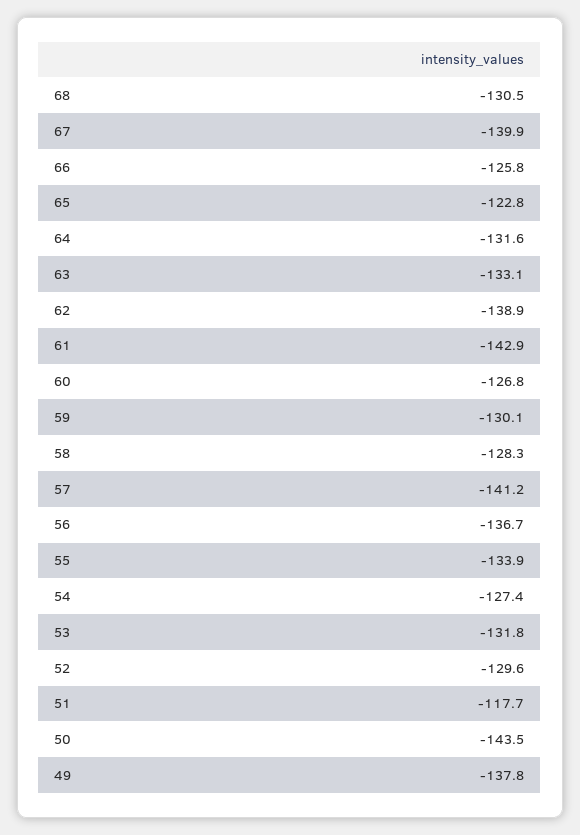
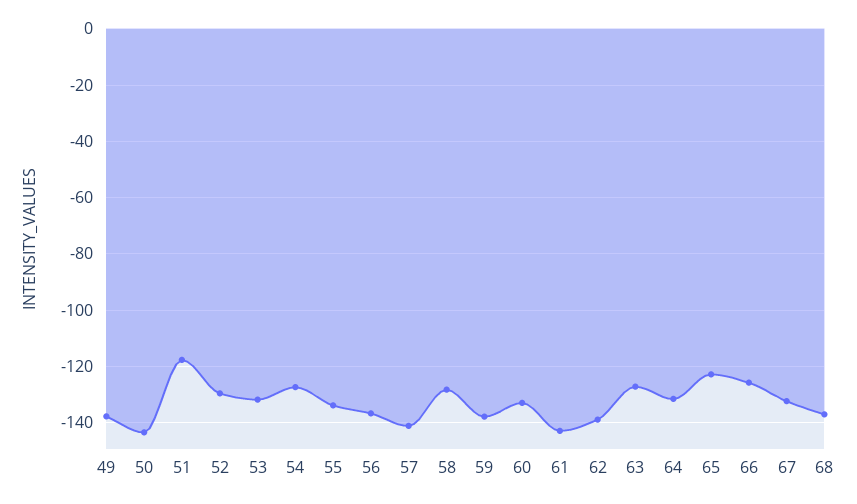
68: -130.5 -> -137.5
67: -139.9 -> -132.5
63: -133.1 -> -127.5
60: -126.8 -> -132.5
59: -130.1 -> -137.5

